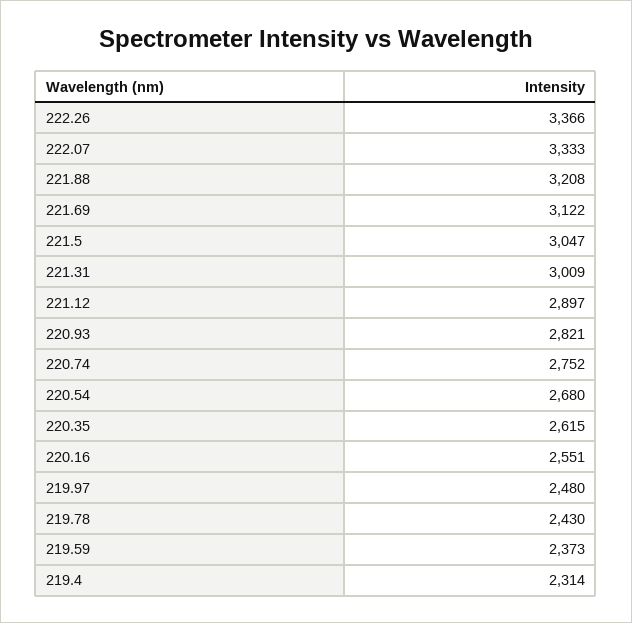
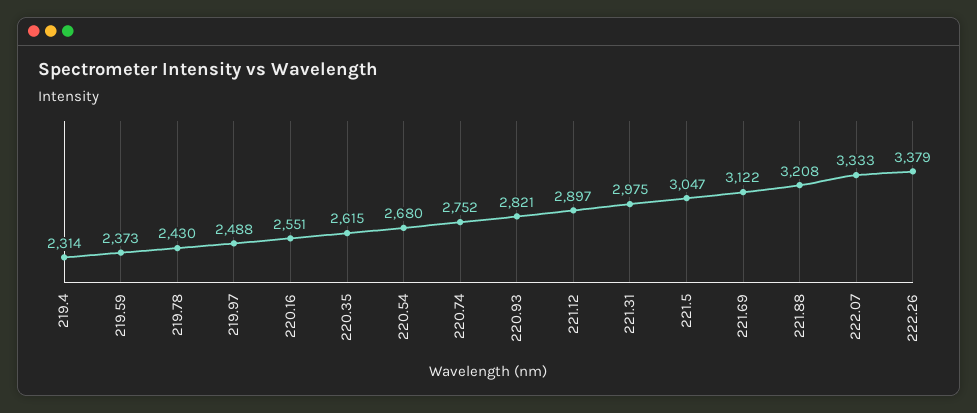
222.26: 3366 -> 3379
221.31: 3009 -> 2975
219.97: 2480 -> 2488

